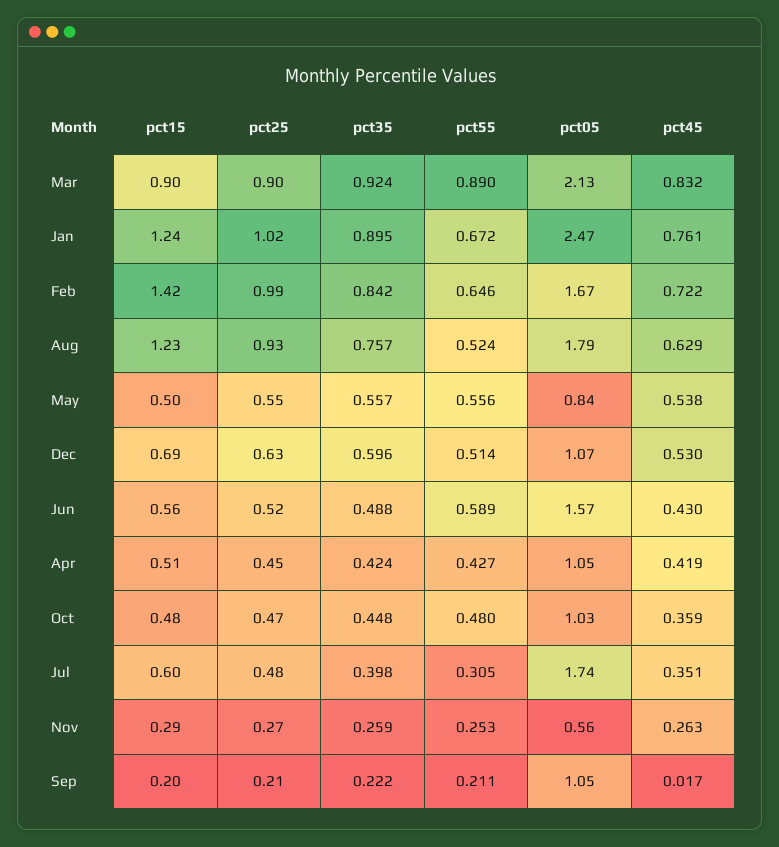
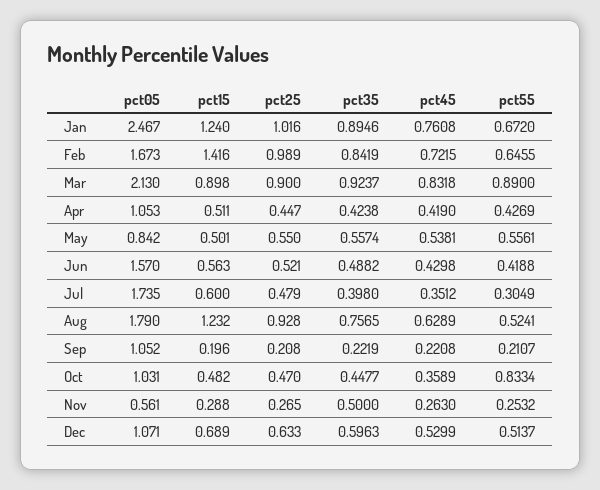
pct55, Jun: 0.589 -> 0.4188
pct55, Oct: 0.48 -> 0.8334
pct35, Nov: 0.259 -> 0.5
pct45, Sep: 0.017 -> 0.2208

